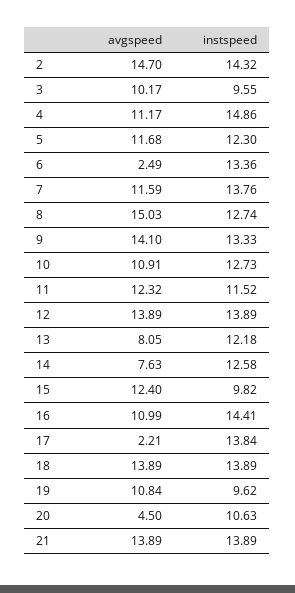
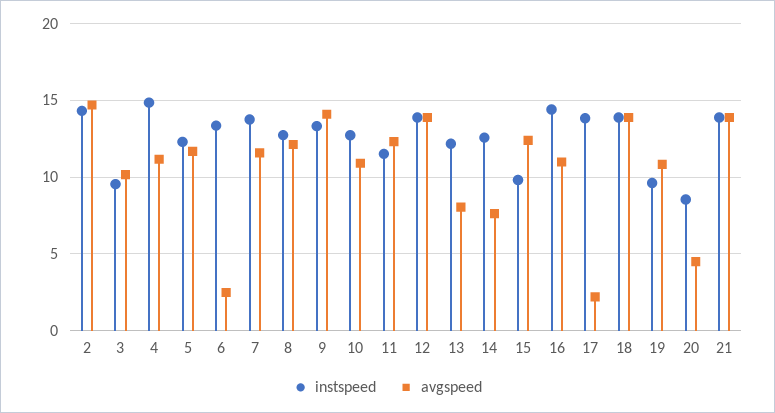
avgspeed, 8: 15.03 -> 12
instspeed, 20: 10.63 -> 8.5

